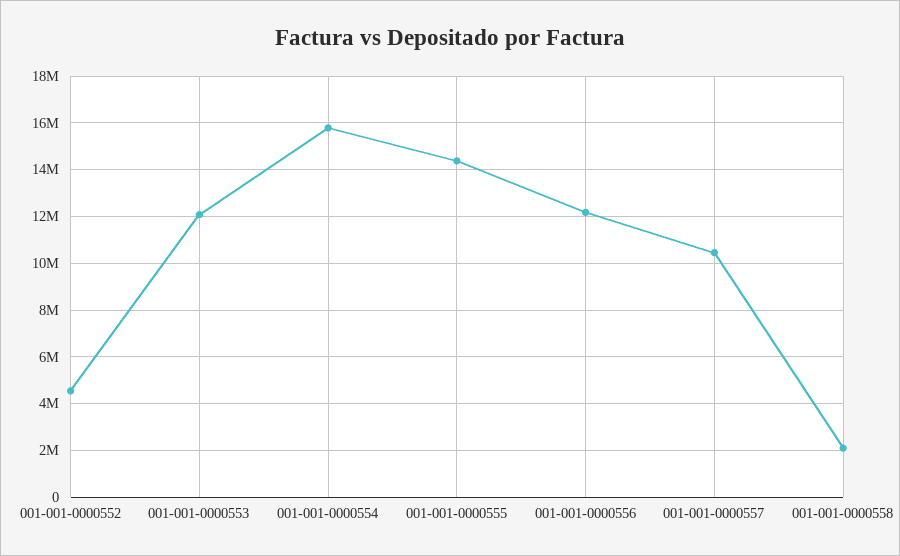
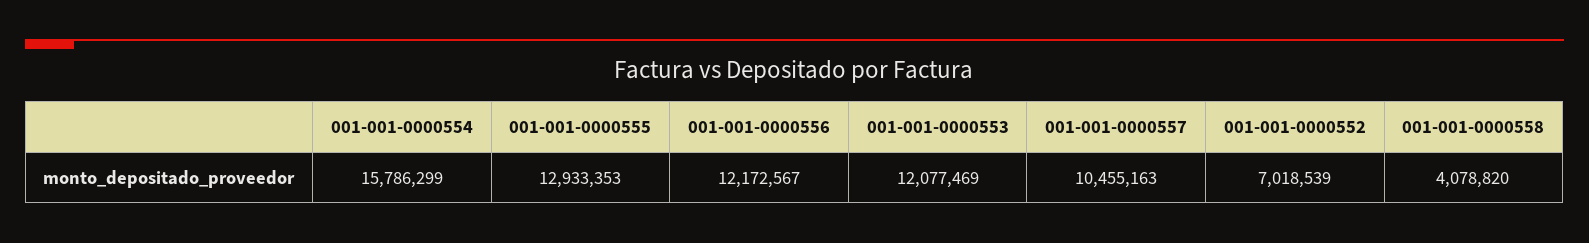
001-001-0000552: 4500000 -> 7018539
001-001-0000555: 14500000 -> 12933353
001-001-0000558: 2000000 -> 4078820

